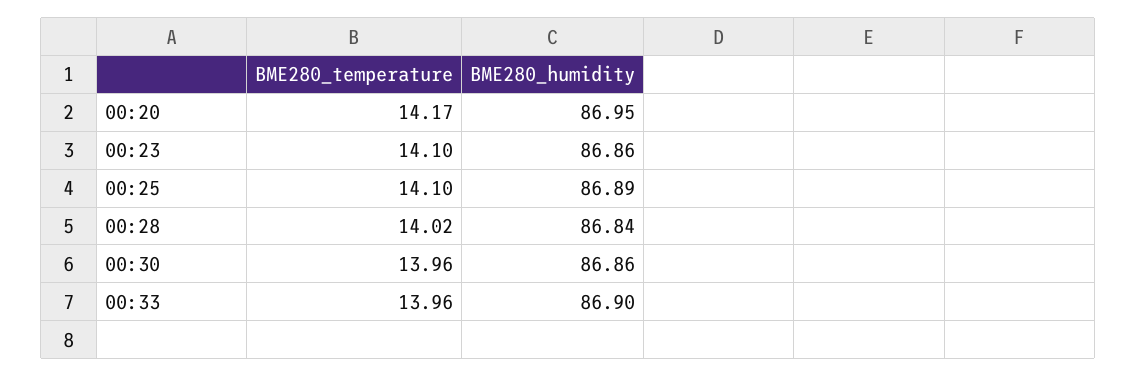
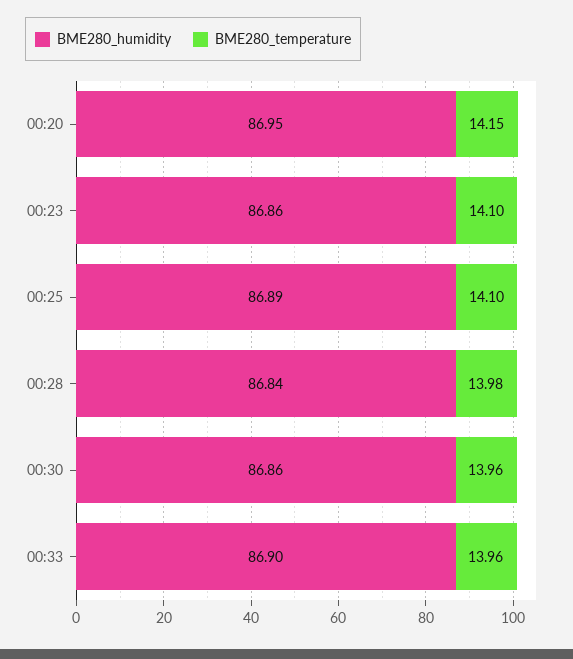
BME280_temperature, 00:20: 14.17 -> 14.15
BME280_temperature, 00:28: 14.02 -> 13.98

